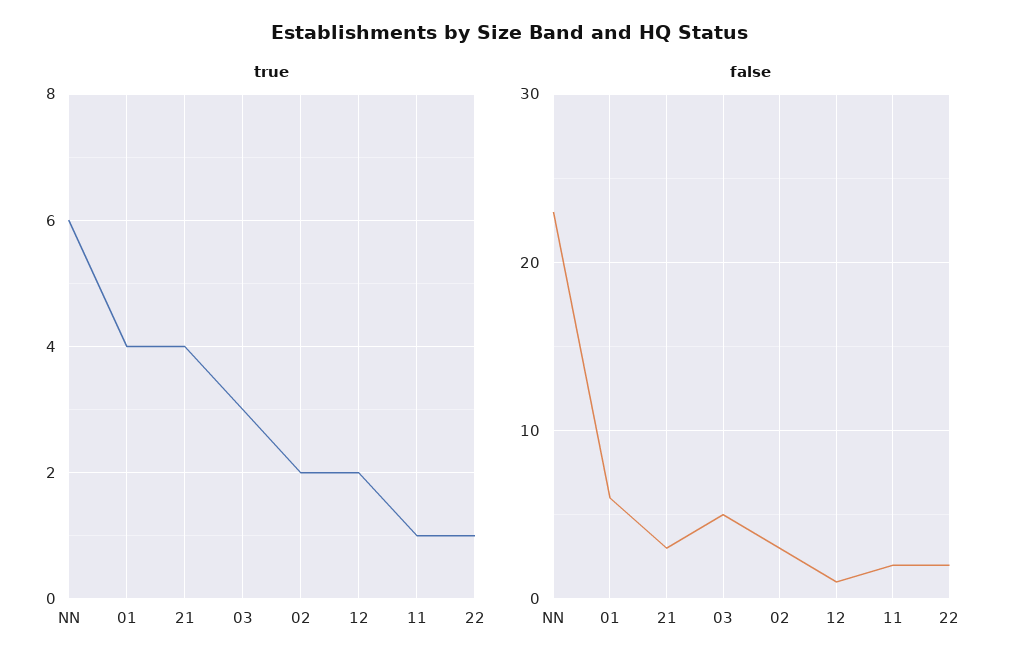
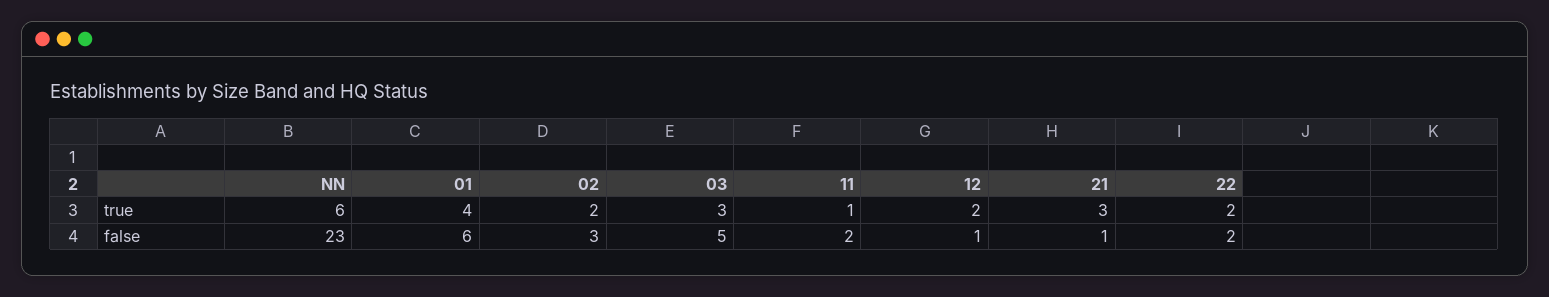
true, 21: 4 -> 3
true, 22: 1 -> 2
false, 21: 3 -> 1

